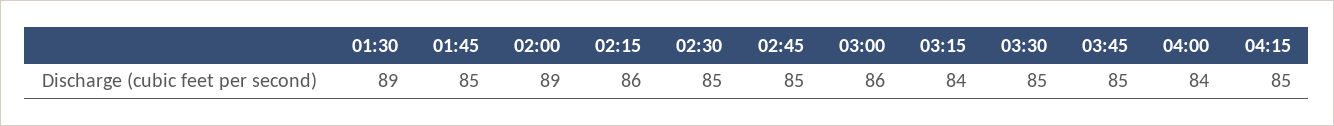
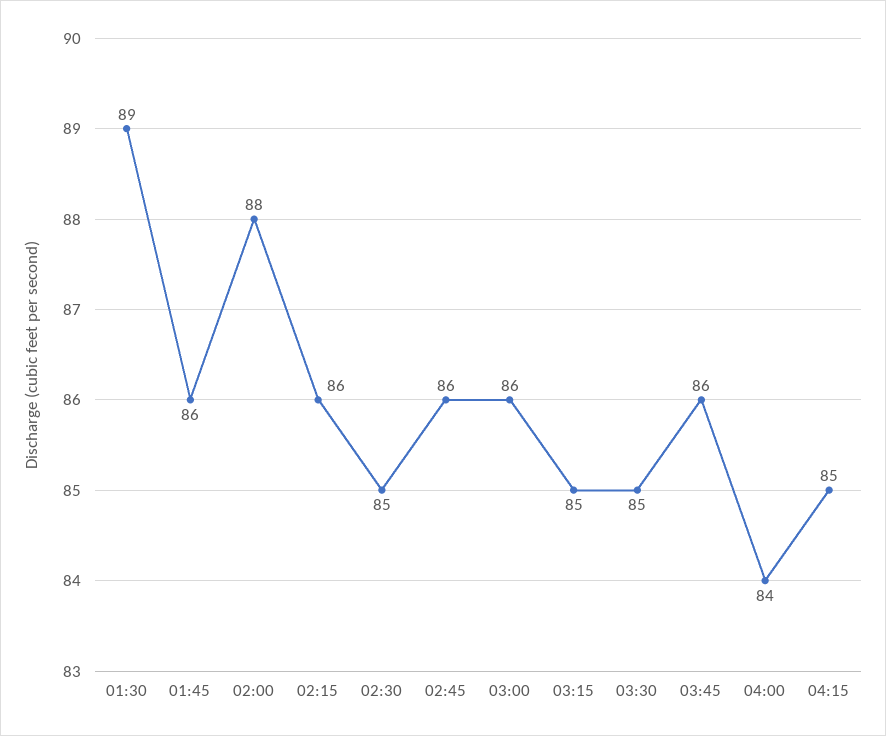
01:45: 85 -> 86
02:00: 89 -> 88
02:45: 85 -> 86
03:15: 84 -> 85
03:45: 85 -> 86

